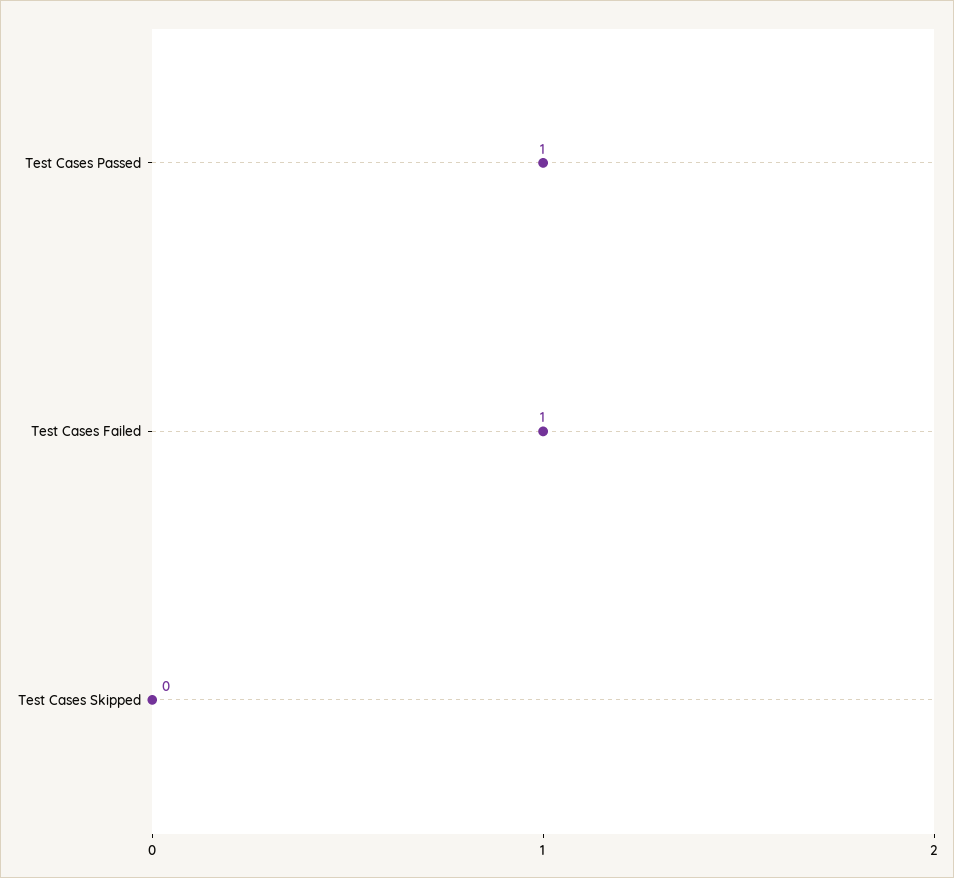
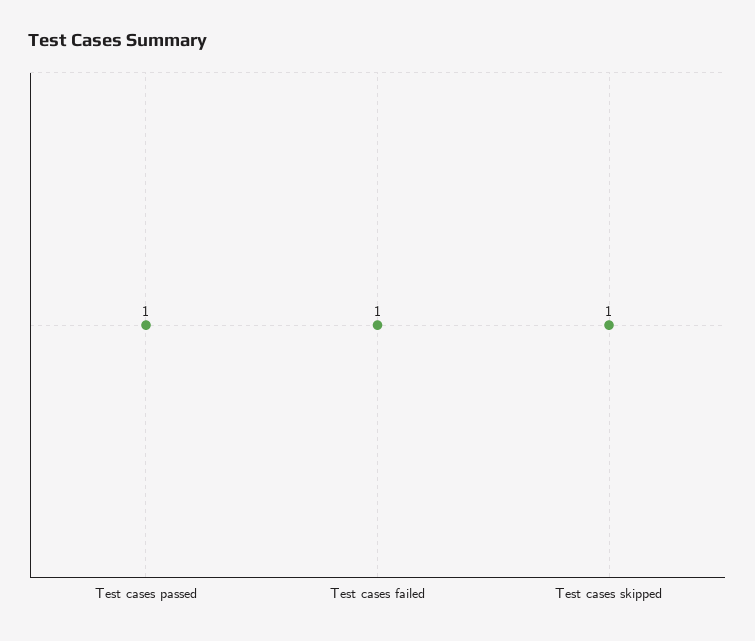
Test Cases Skipped: 0 -> 1

